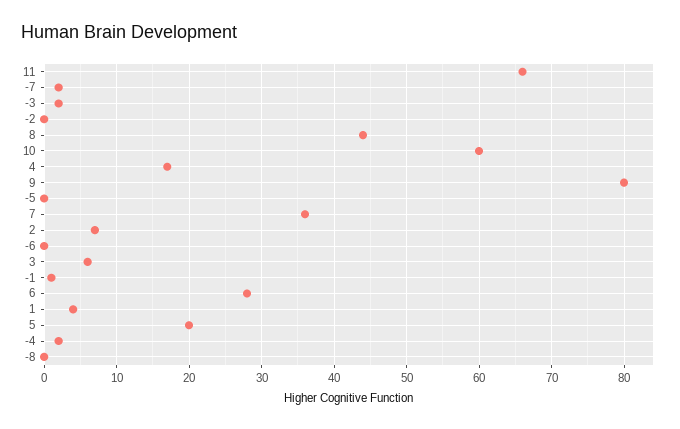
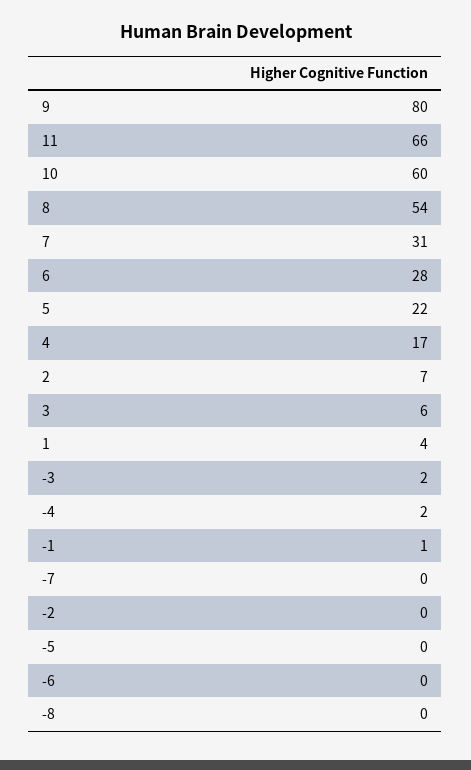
-7: 2 -> 0
8: 44 -> 54
7: 36 -> 31
5: 20 -> 22

